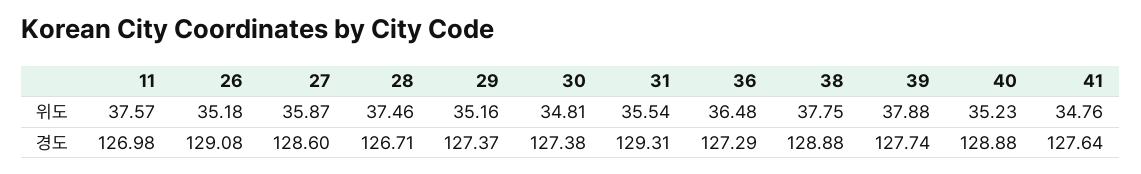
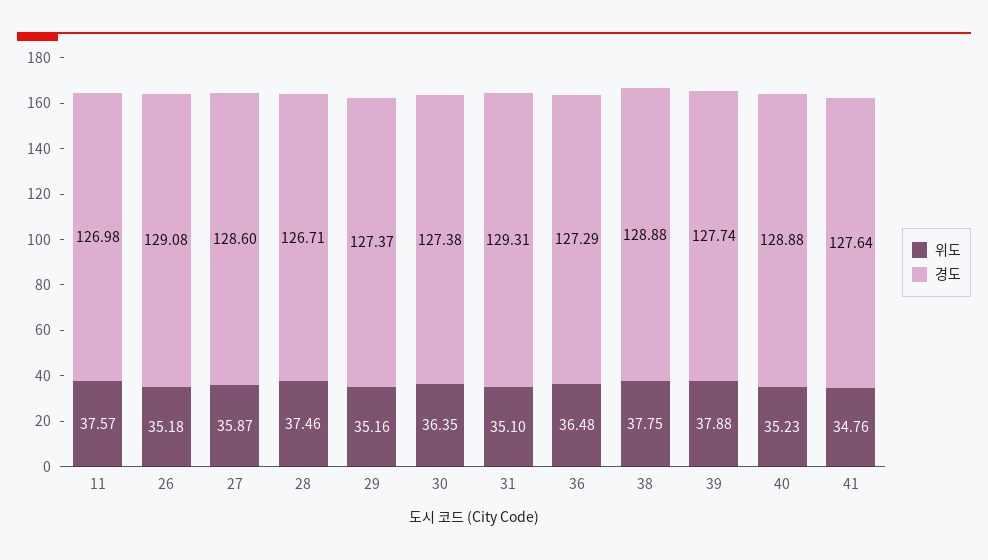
위도, 30: 34.81 -> 36.35
위도, 31: 35.54 -> 35.1

